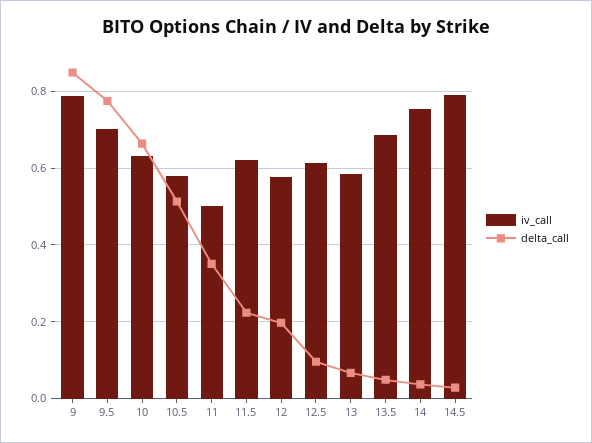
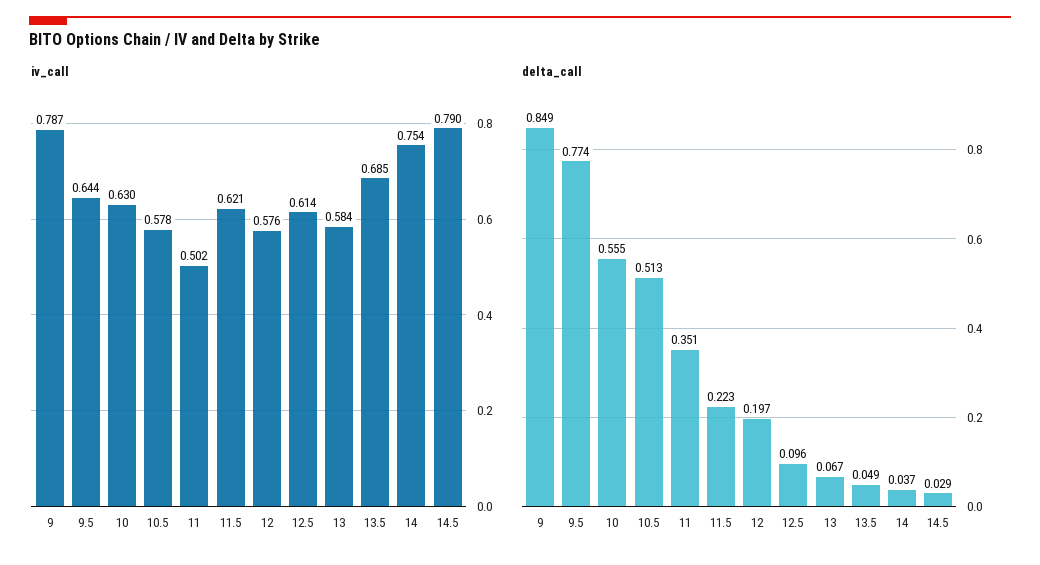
iv_call, 9.5: 0.7 -> 0.644
delta_call, 10: 0.66 -> 0.555

